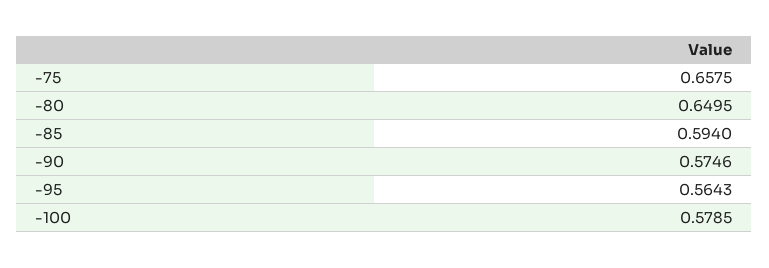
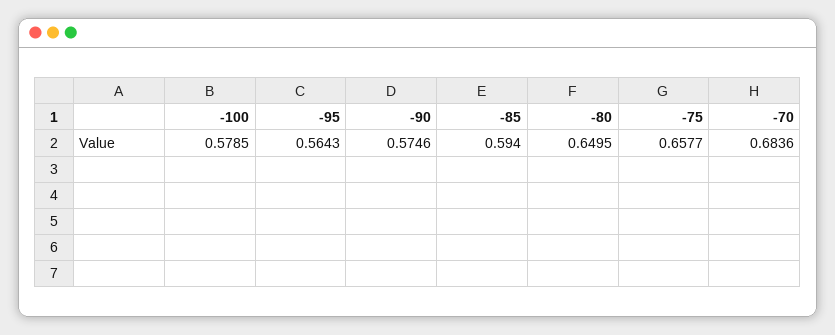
-75: 0.6575 -> 0.6577
-70: none -> 0.6836

